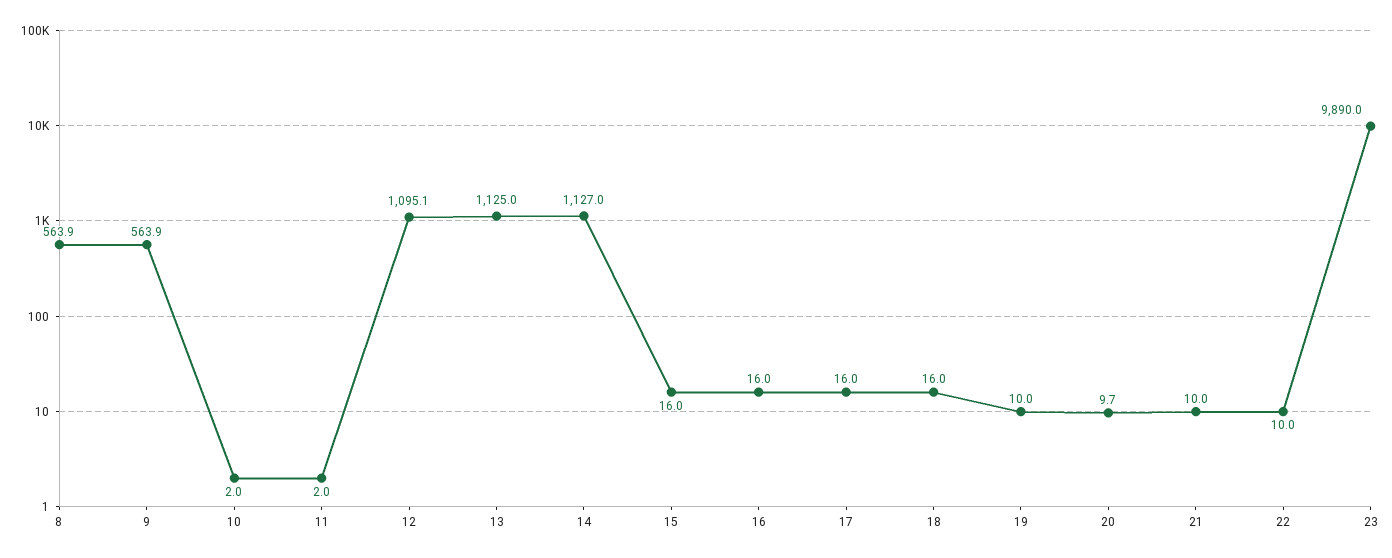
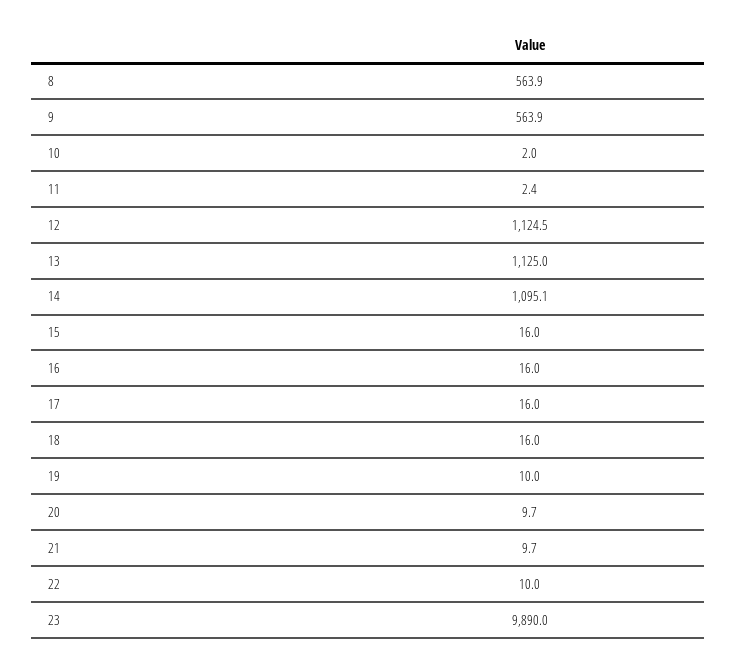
11: 2 -> 2.4
12: 1095.1 -> 1124.5
14: 1127 -> 1095.1
21: 10 -> 9.7

